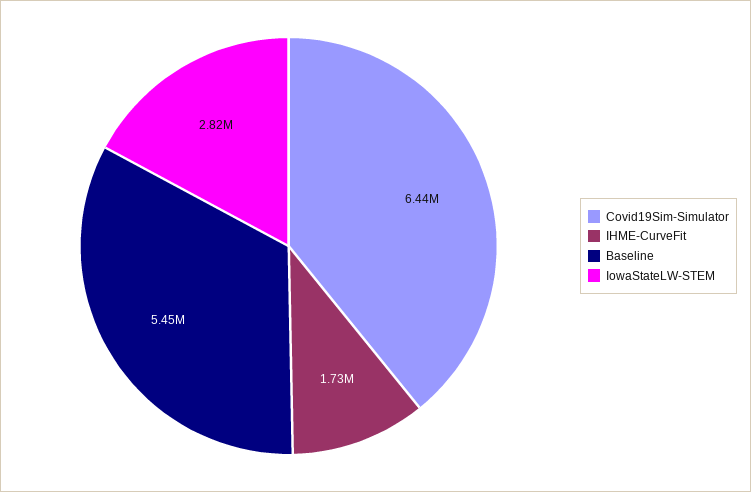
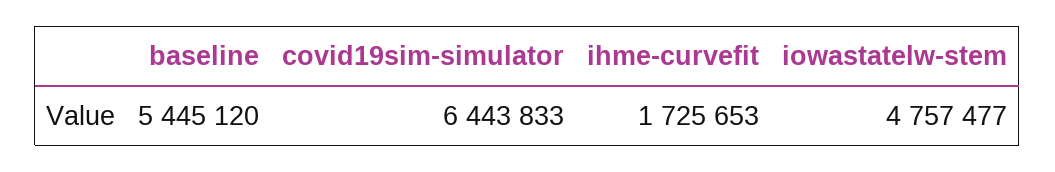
IowaStateLW-STEM: 2820000 -> 4757477

